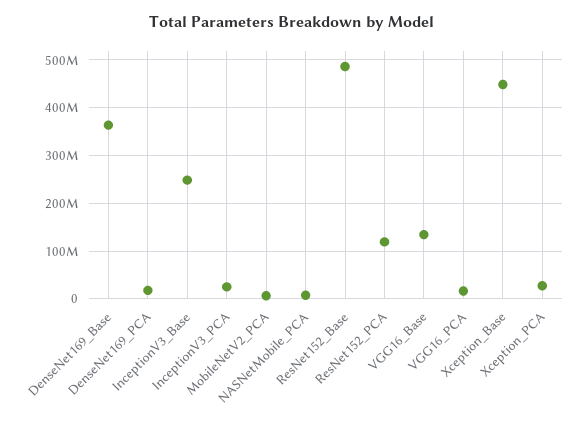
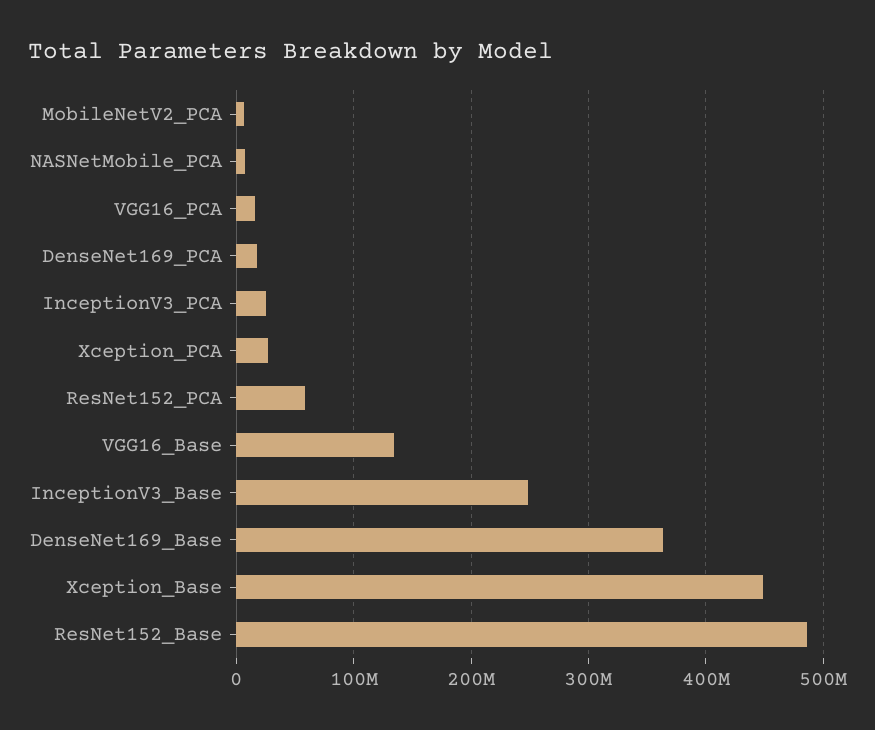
ResNet152_PCA: 120000000 -> 60000000

